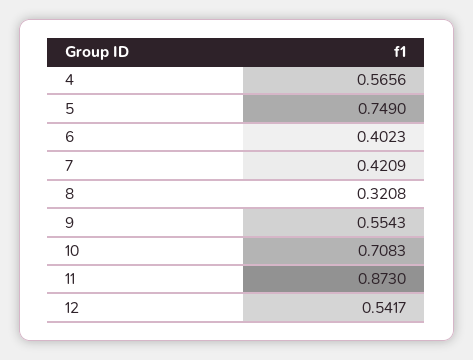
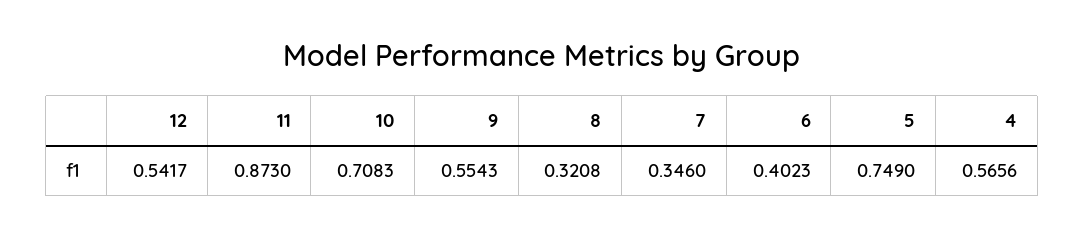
7: 0.4209 -> 0.346

